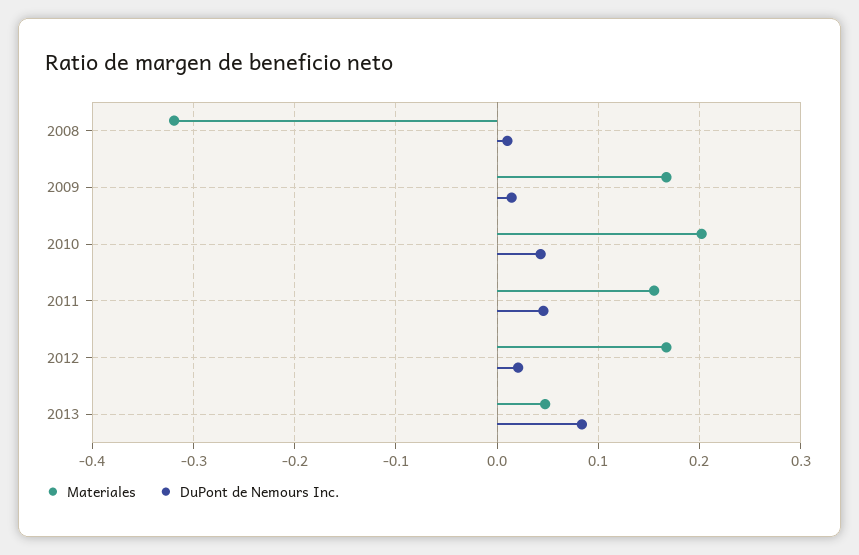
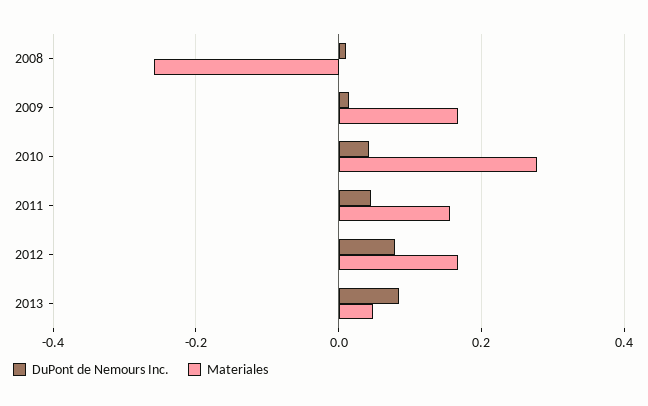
Materiales, 2008: -0.32 -> -0.26
Materiales, 2010: 0.2 -> 0.28
DuPont de Nemours Inc., 2012: 0.02 -> 0.08

